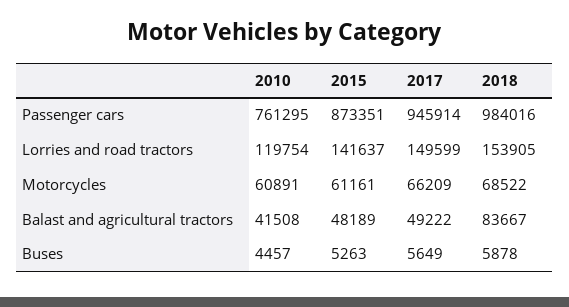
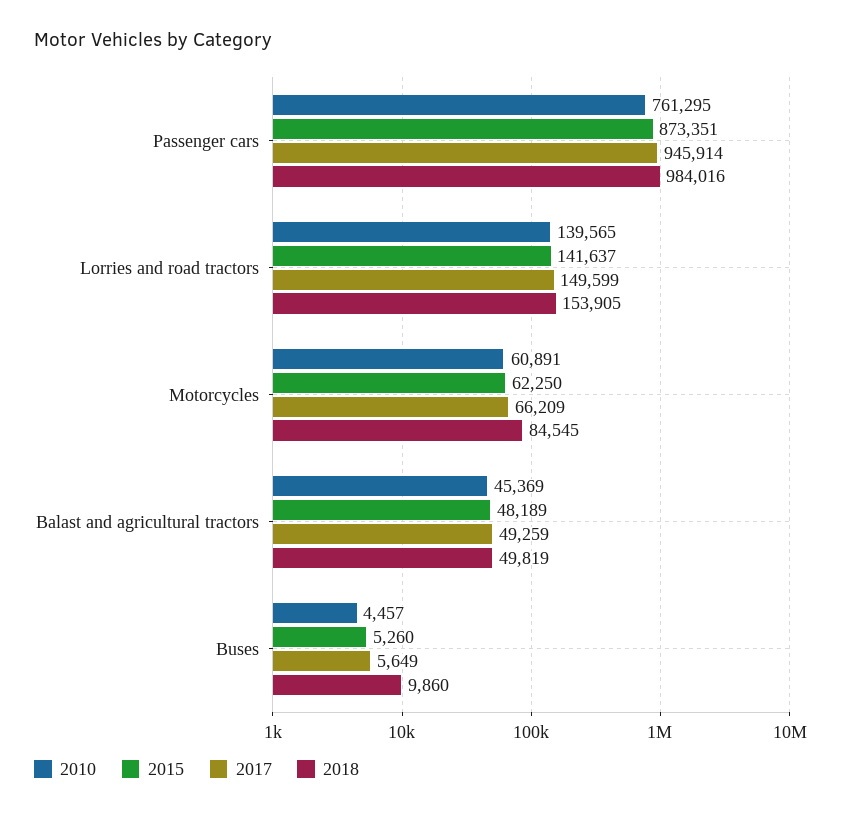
2010, Lorries and road tractors: 119754 -> 139565
2015, Motorcycles: 61161 -> 62250
2018, Motorcycles: 68522 -> 84545
2010, Balast and agricultural tractors: 41508 -> 45369
2017, Balast and agricultural tractors: 49222 -> 49259
2018, Balast and agricultural tractors: 83667 -> 49819
2015, Buses: 5263 -> 5260
2018, Buses: 5878 -> 9860

